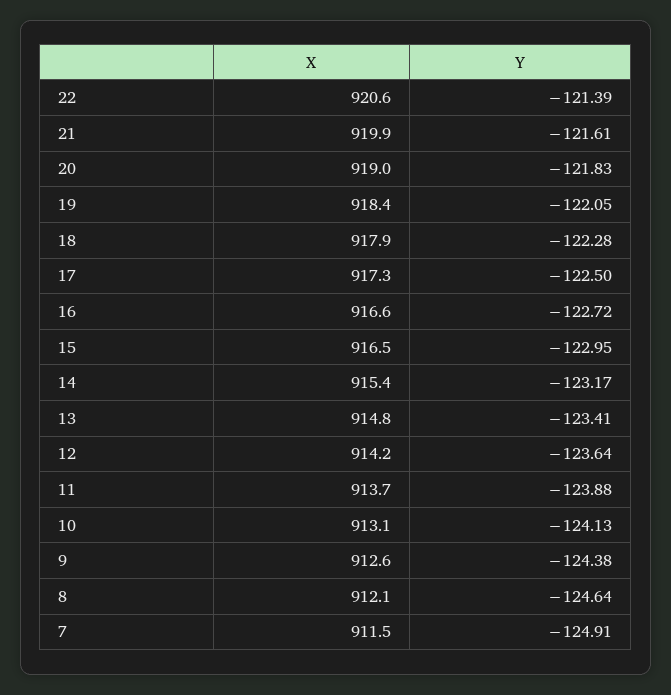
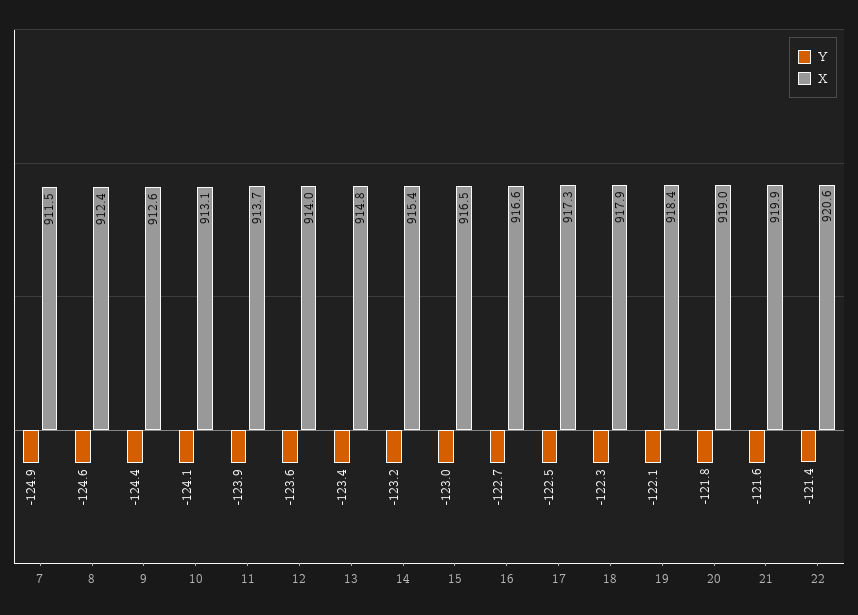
X, 12: 914.2 -> 914
X, 8: 912.1 -> 912.4

